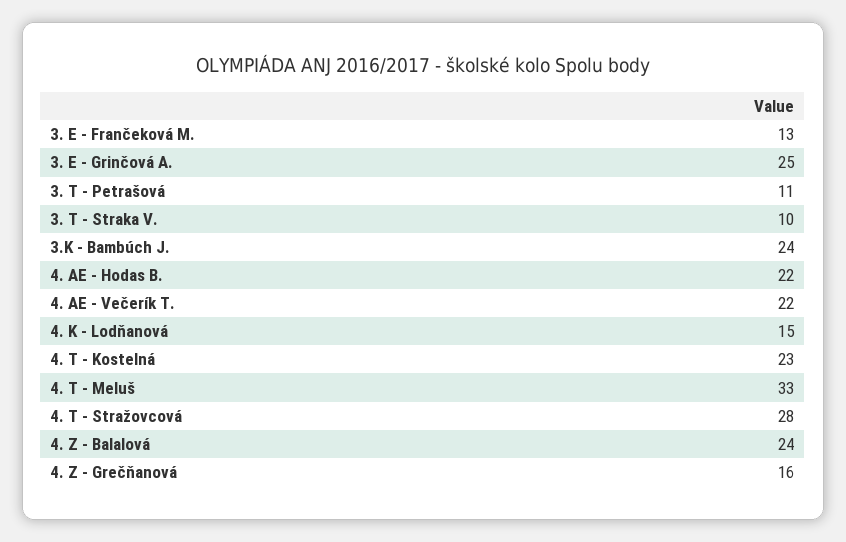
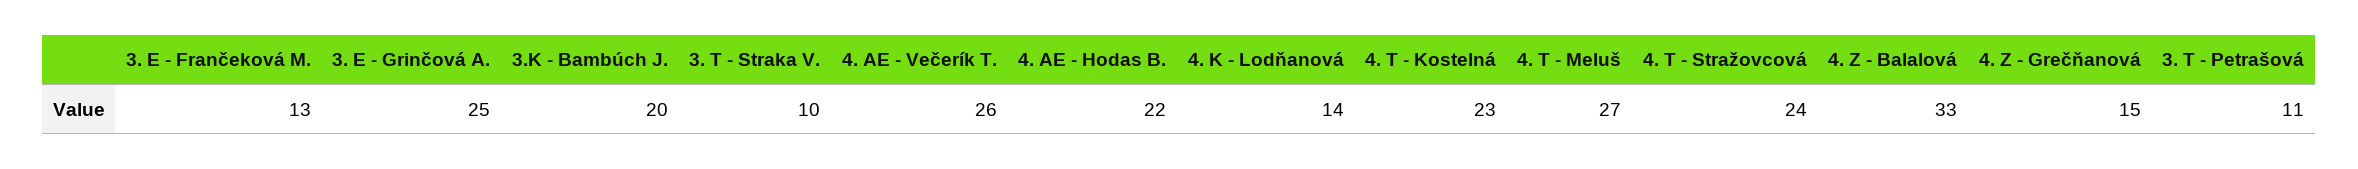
3.K - Bambúch J.: 24 -> 20
4. AE - Večerík T.: 22 -> 26
4. K - Lodňanová: 15 -> 14
4. T - Meluš: 33 -> 27
4. T - Stražovcová: 28 -> 24
4. Z - Balalová: 24 -> 33
4. Z - Grečňanová: 16 -> 15

